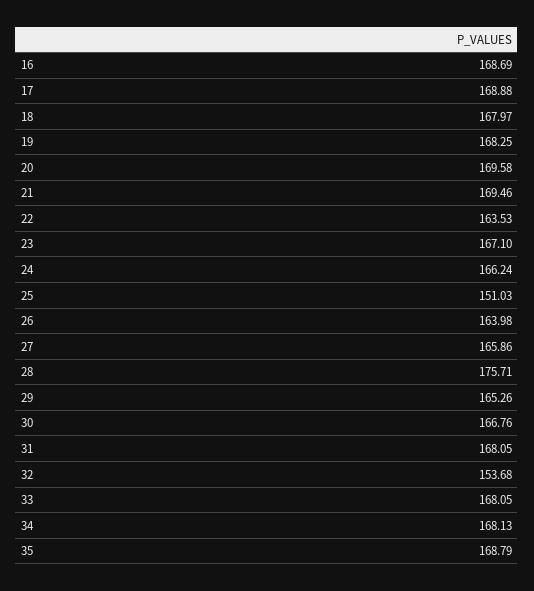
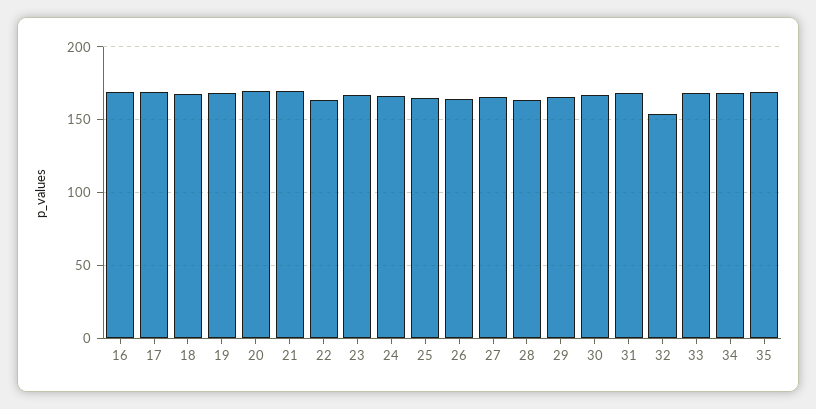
25: 151.03 -> 165
28: 175.71 -> 165

